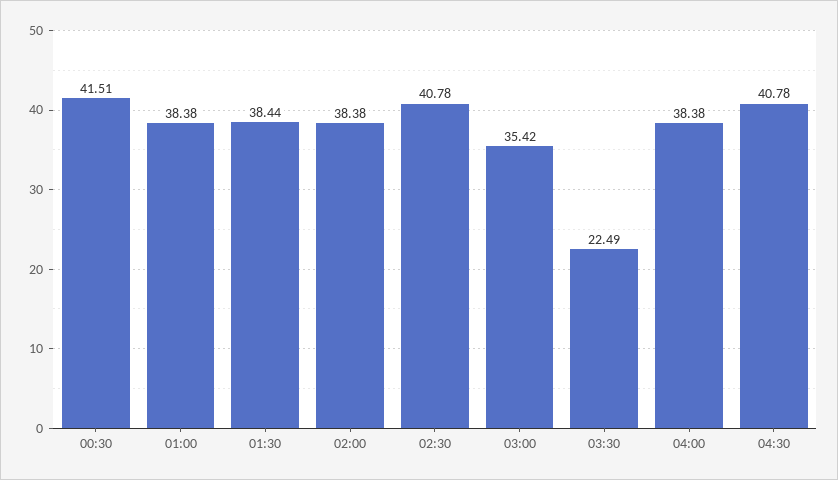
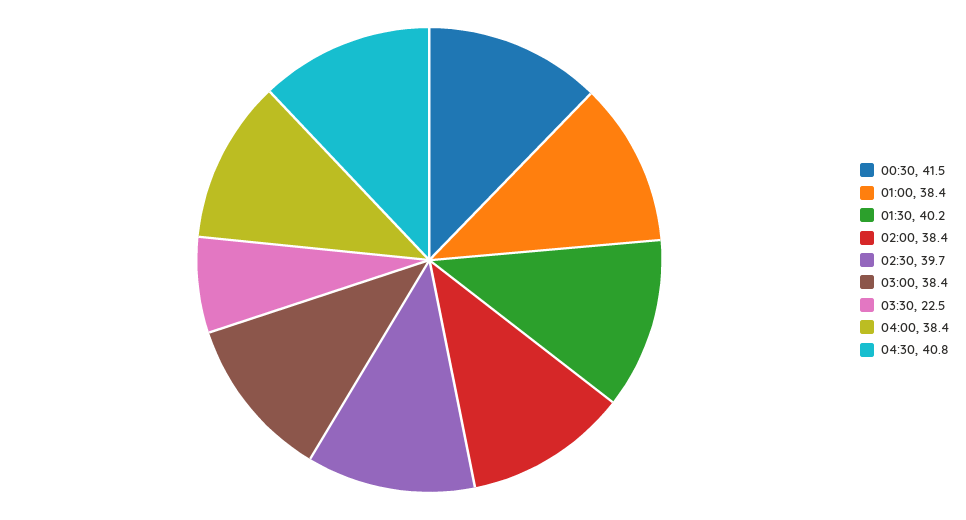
01:30: 38.44 -> 40.2
02:30: 40.78 -> 39.7
03:00: 35.42 -> 38.4

